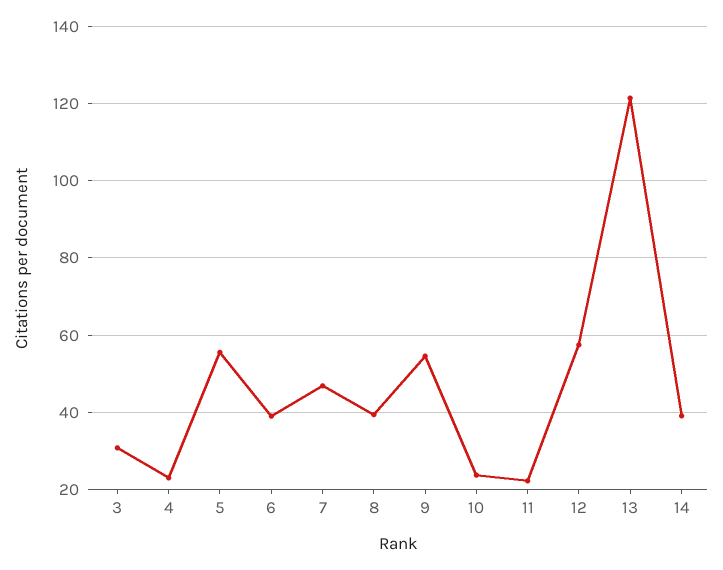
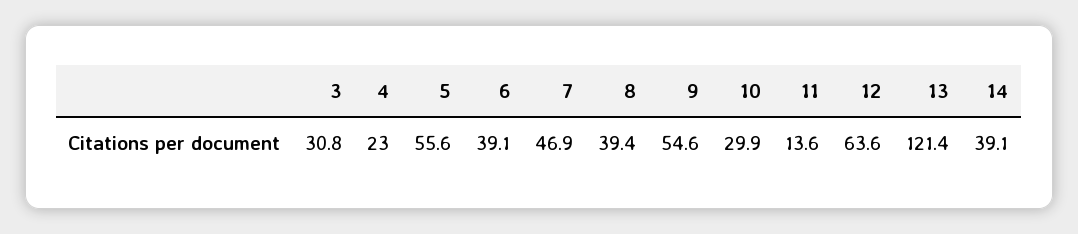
10: 24 -> 29.9
11: 22 -> 13.6
12: 58 -> 63.6

